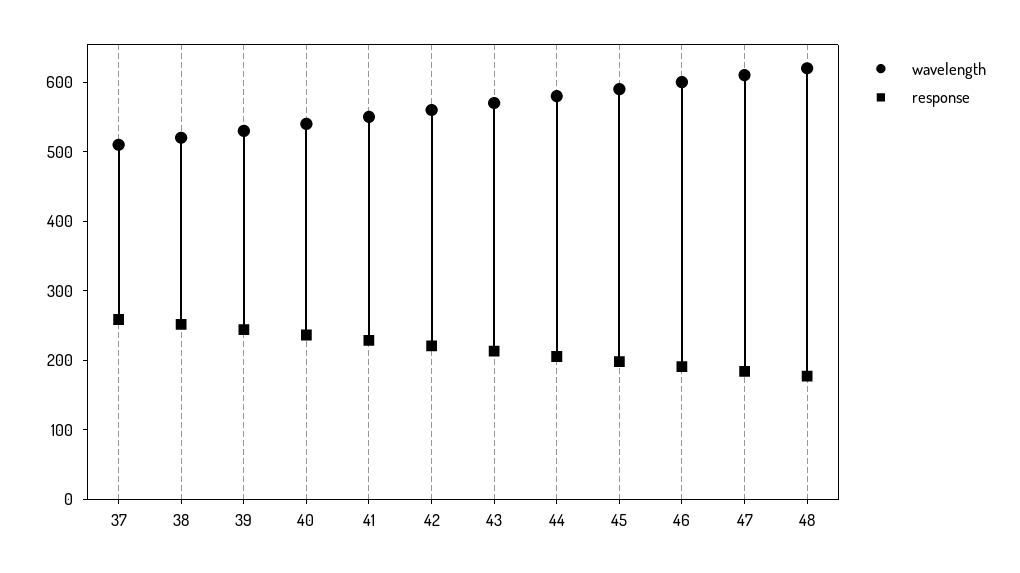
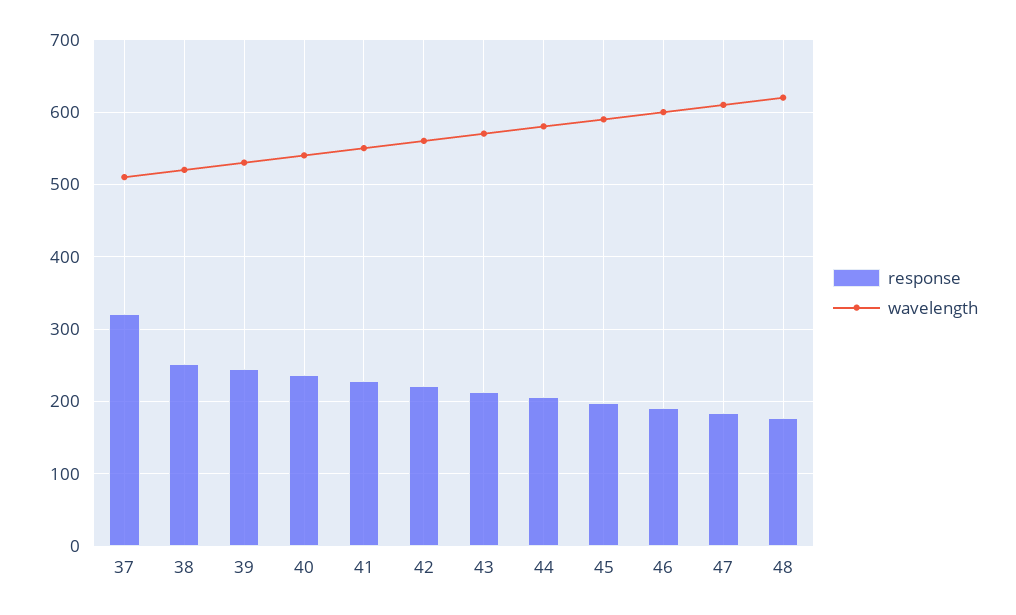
response, 37: 260 -> 320

